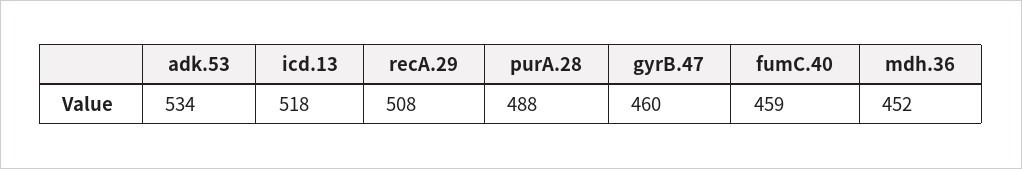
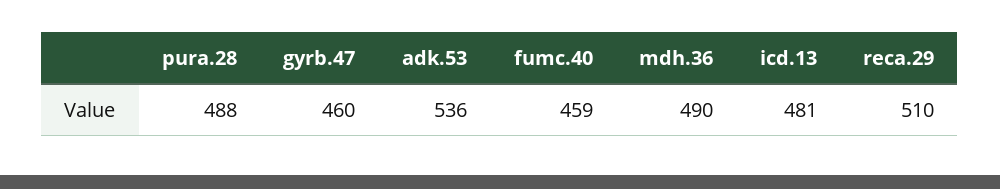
adk.53: 534 -> 536
icd.13: 518 -> 481
recA.29: 508 -> 510
mdh.36: 452 -> 490

